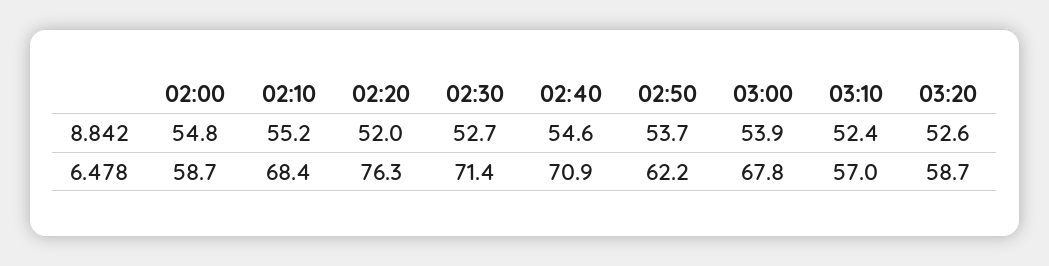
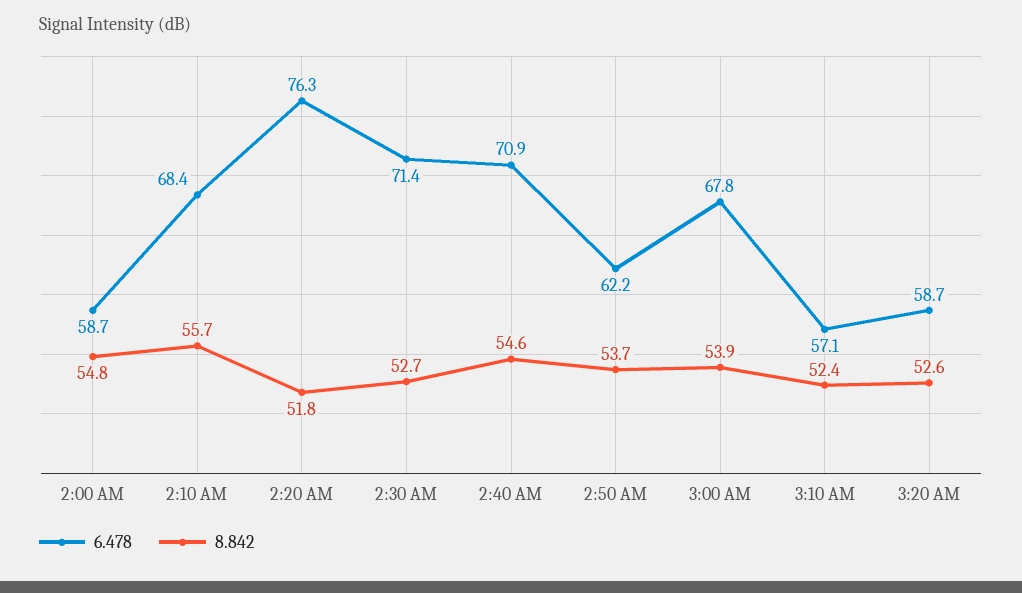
8.842, 02:10: 55.2 -> 55.7
8.842, 02:20: 52 -> 51.8
6.478, 03:10: 57 -> 57.1

